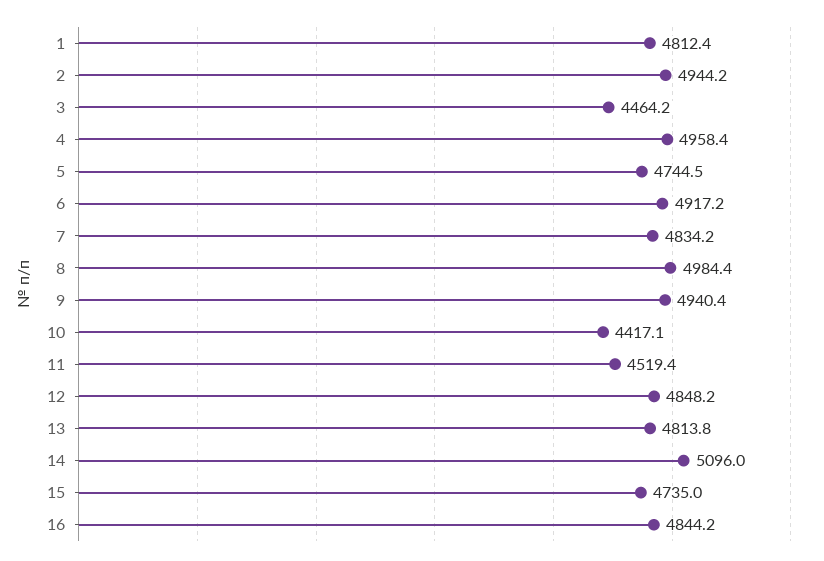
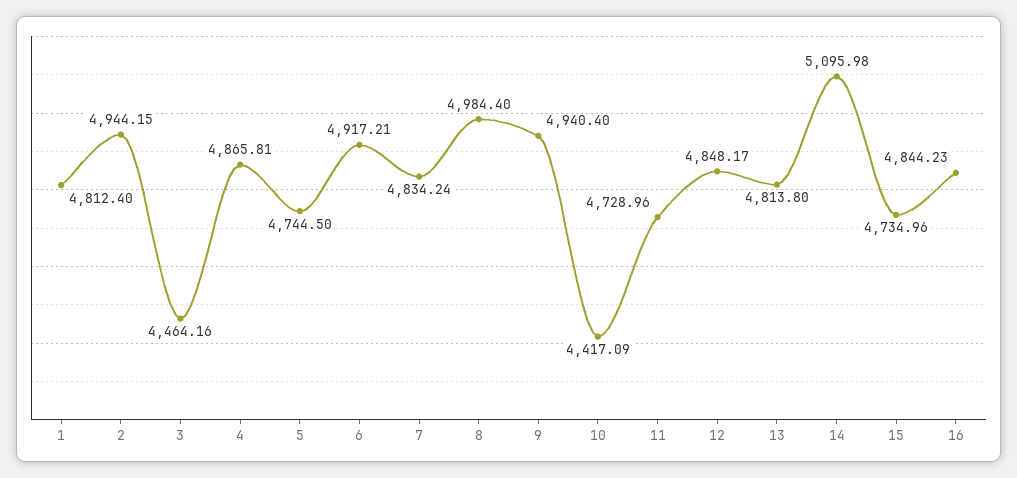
4: 4958.4 -> 4865.81
11: 4519.4 -> 4728.96

